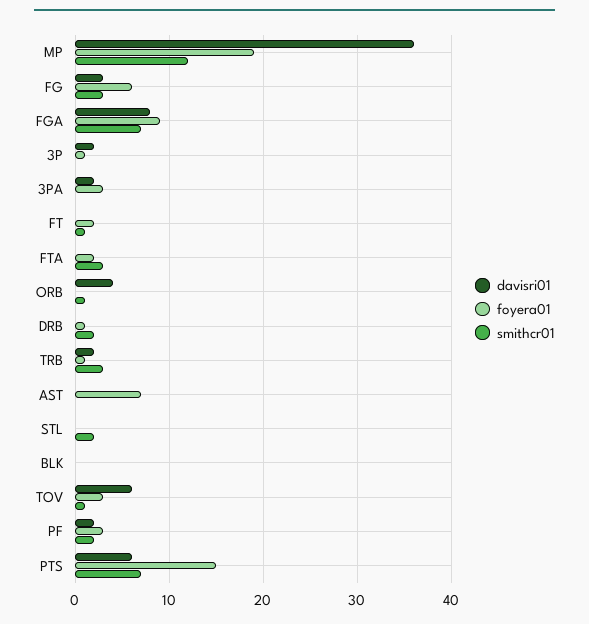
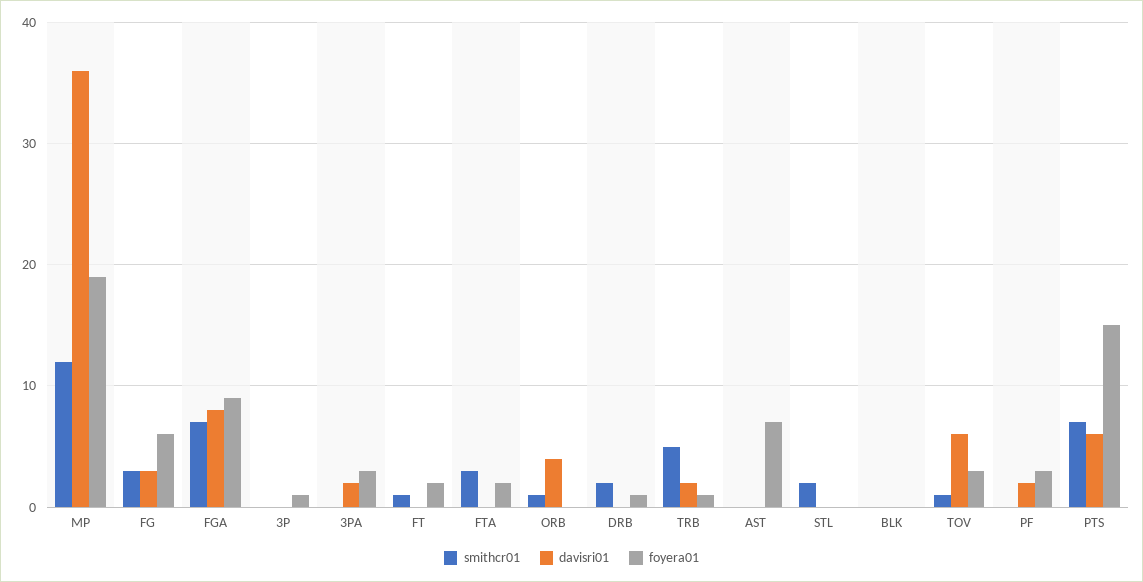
davisri01, 3P: 2 -> 0
smithcr01, TRB: 3 -> 5
smithcr01, PF: 2 -> 0

